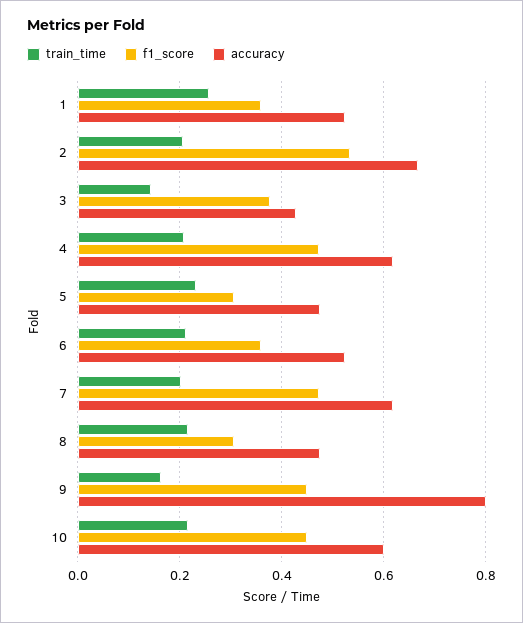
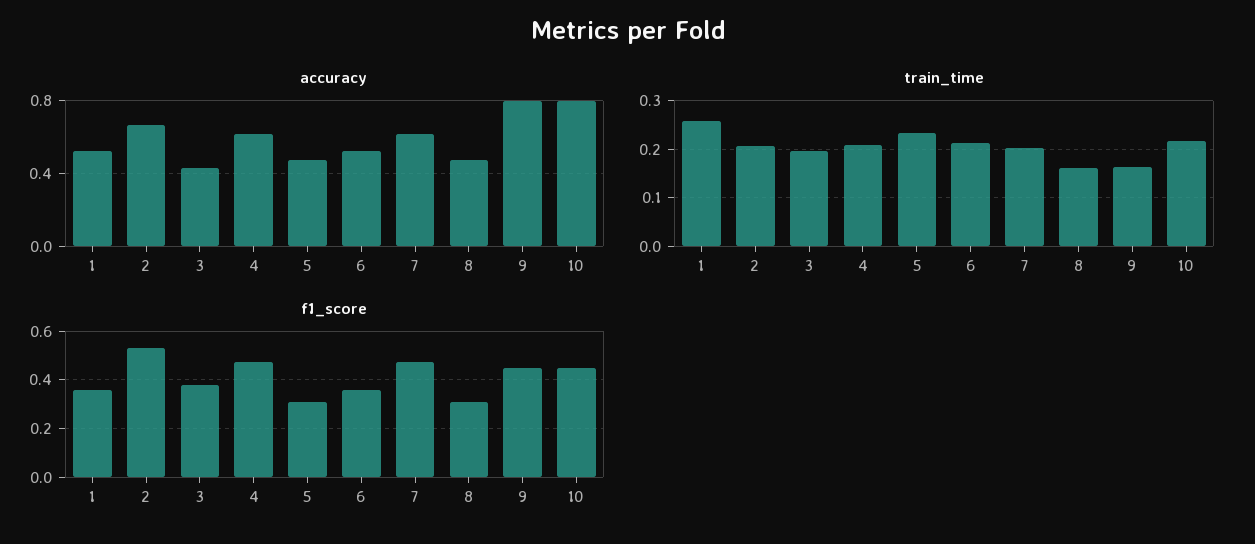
train_time, 3: 0.14 -> 0.2
train_time, 8: 0.22 -> 0.16
accuracy, 10: 0.6 -> 0.8

